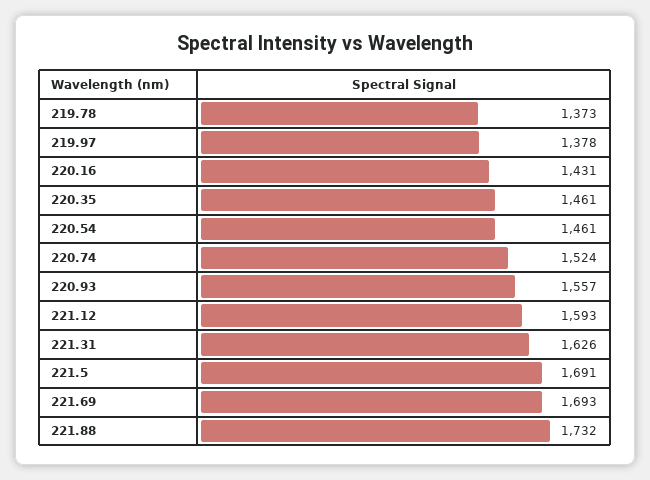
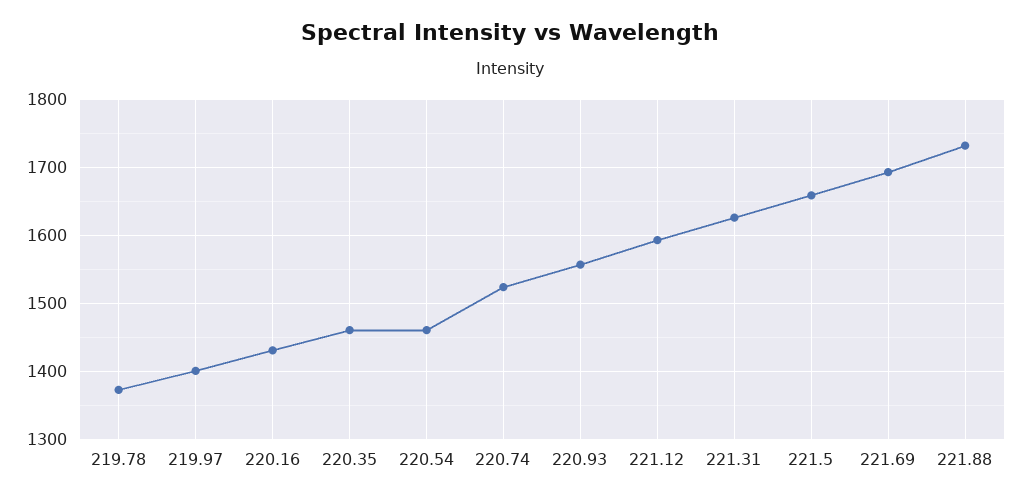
219.97: 1378 -> 1400
221.5: 1691 -> 1660

